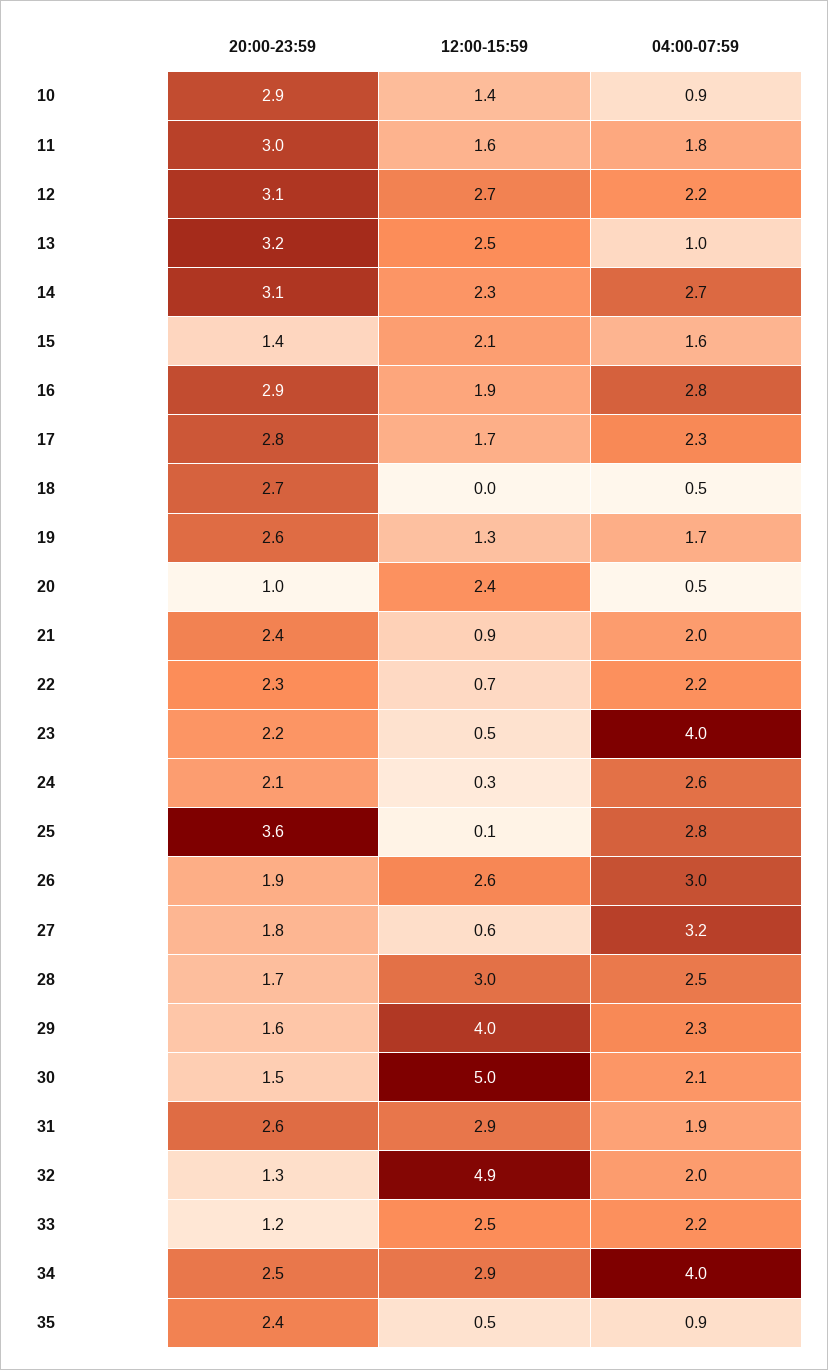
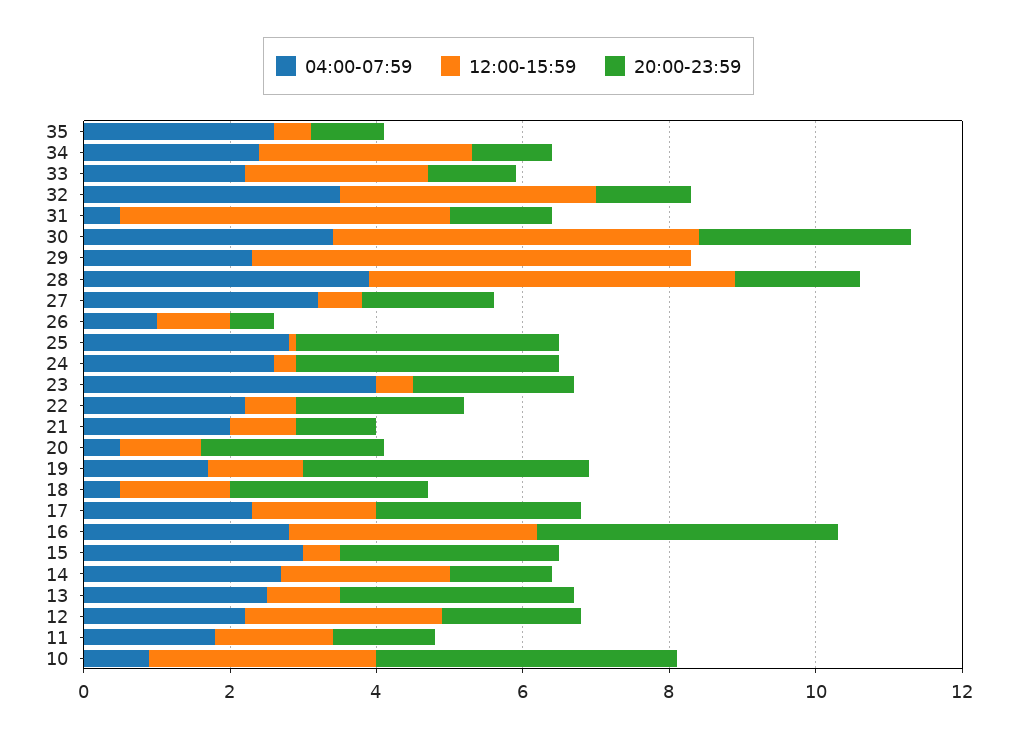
20:00-23:59, 10: 2.9 -> 4
12:00-15:59, 10: 1.4 -> 3
20:00-23:59, 11: 3 -> 1.5
20:00-23:59, 12: 3.1 -> 2
12:00-15:59, 13: 2.5 -> 1
04:00-07:59, 13: 1 -> 2.5
20:00-23:59, 14: 3.1 -> 1.5
20:00-23:59, 15: 1.4 -> 3
12:00-15:59, 15: 2.1 -> 0.5
04:00-07:59, 15: 1.6 -> 3
20:00-23:59, 16: 2.9 -> 4
12:00-15:59, 16: 1.9 -> 3.5
12:00-15:59, 18: 0 -> 1.5
20:00-23:59, 19: 2.6 -> 4
20:00-23:59, 20: 1 -> 2.5
12:00-15:59, 20: 2.4 -> 1
20:00-23:59, 21: 2.4 -> 1
20:00-23:59, 24: 2.1 -> 3.5
20:00-23:59, 26: 1.9 -> 0.5
12:00-15:59, 26: 2.6 -> 1
04:00-07:59, 26: 3 -> 1
12:00-15:59, 28: 3 -> 5
04:00-07:59, 28: 2.5 -> 4
20:00-23:59, 29: 1.6 -> 0
12:00-15:59, 29: 4 -> 6
20:00-23:59, 30: 1.5 -> 3
04:00-07:59, 30: 2.1 -> 3.5
20:00-23:59, 31: 2.6 -> 1.5
12:00-15:59, 31: 2.9 -> 4.5
04:00-07:59, 31: 1.9 -> 0.5
12:00-15:59, 32: 4.9 -> 3.5
04:00-07:59, 32: 2 -> 3.5
20:00-23:59, 34: 2.5 -> 1
04:00-07:59, 34: 4 -> 2.5
20:00-23:59, 35: 2.4 -> 1
04:00-07:59, 35: 0.9 -> 2.5

